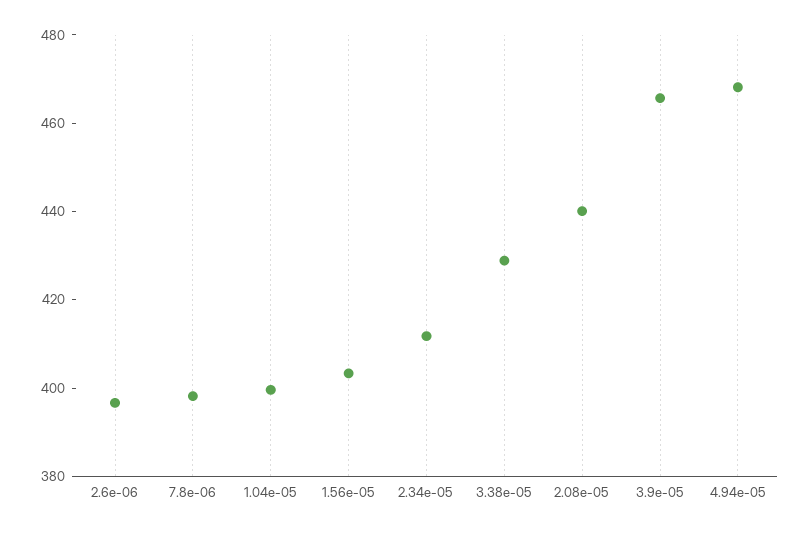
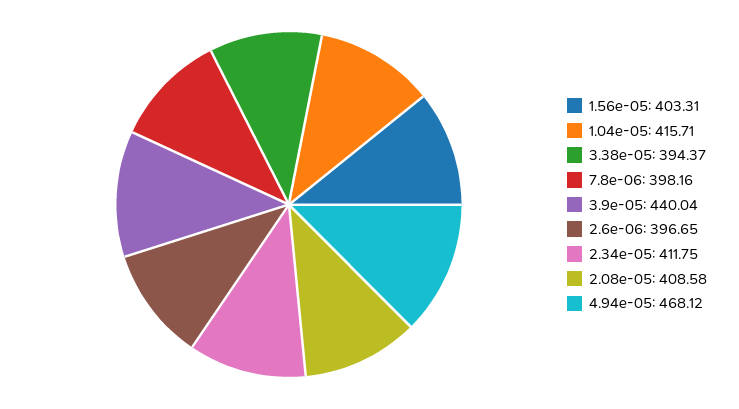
1.04e-05: 400 -> 415.71
3.38e-05: 430 -> 394.37
2.08e-05: 440 -> 408.58
3.9e-05: 465 -> 440.04

